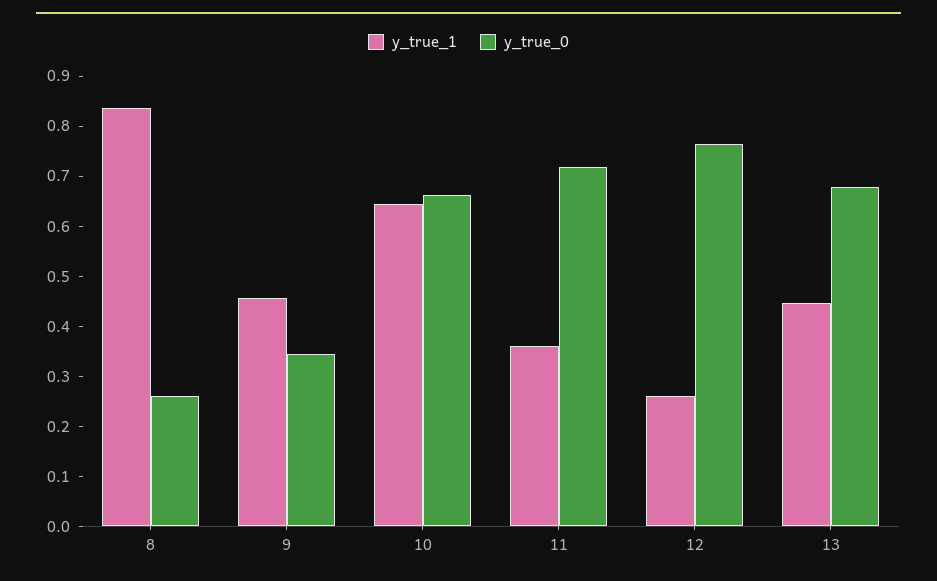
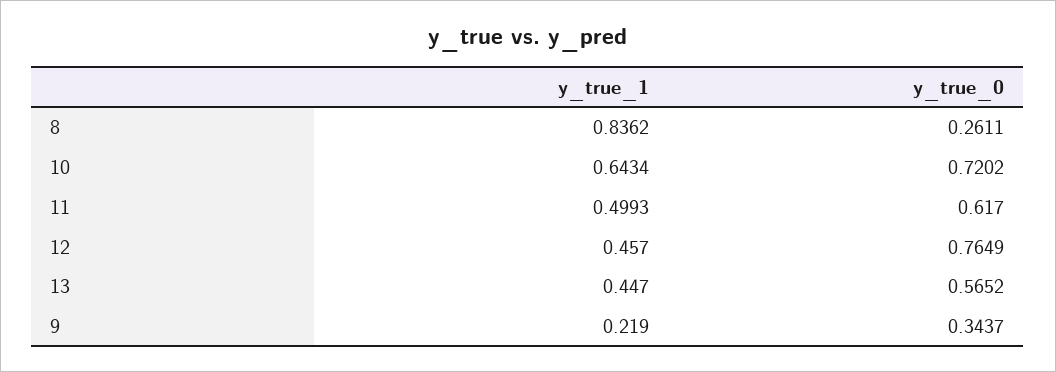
y_true_1, 9: 0.46 -> 0.219
y_true_0, 10: 0.66 -> 0.7202
y_true_1, 11: 0.36 -> 0.4993
y_true_0, 11: 0.72 -> 0.617
y_true_1, 12: 0.26 -> 0.457
y_true_0, 13: 0.68 -> 0.5652

